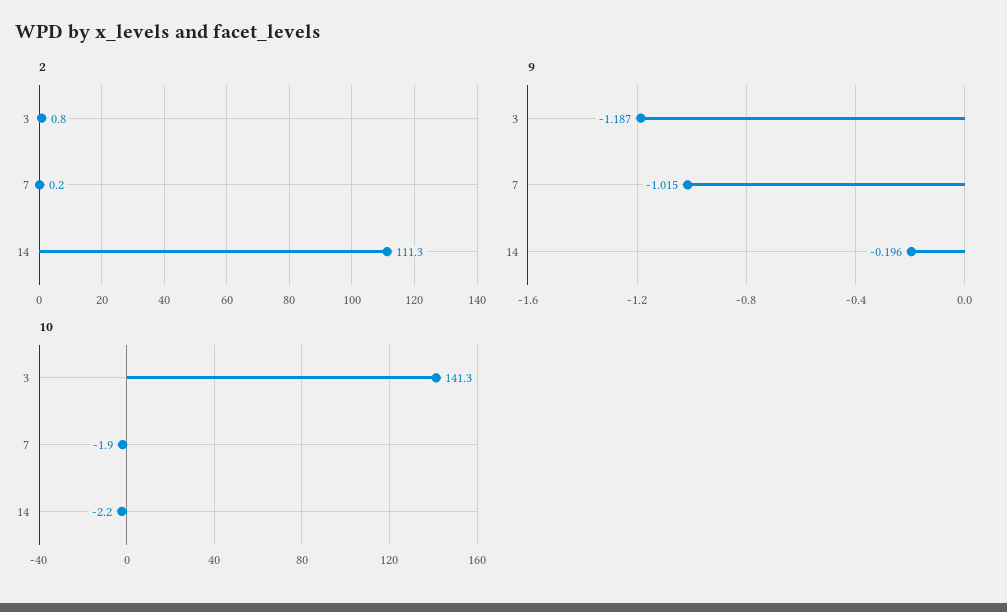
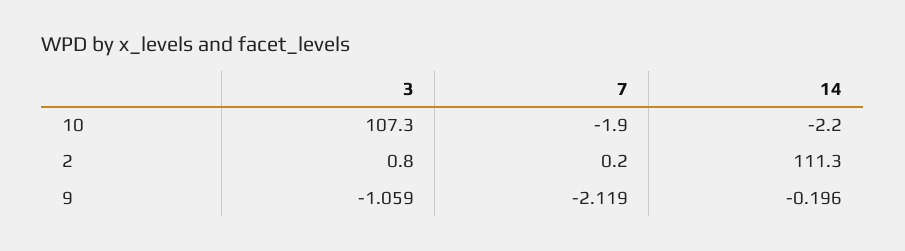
9, 3: -1.187 -> -1.059
9, 7: -1.015 -> -2.119
10, 3: 141.3 -> 107.3

